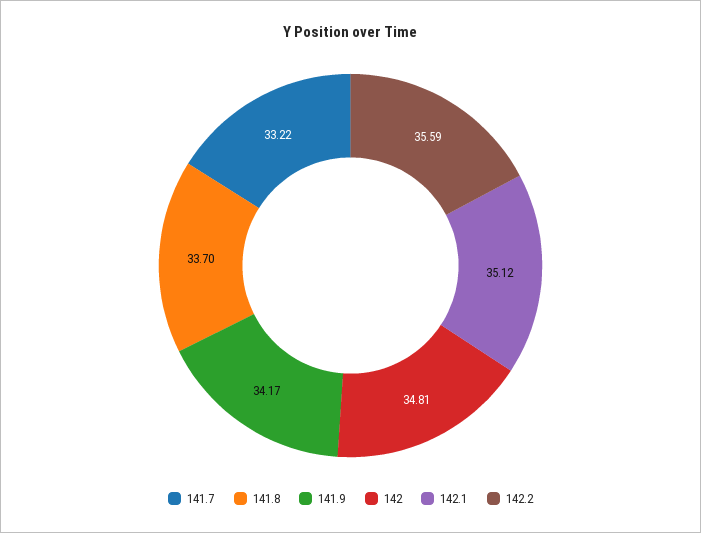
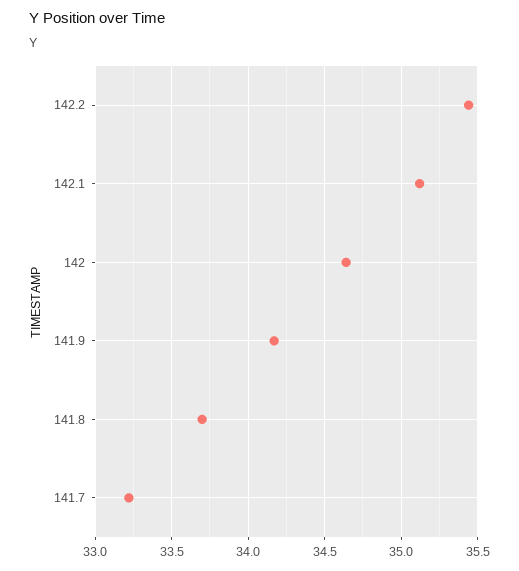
142: 34.81 -> 34.65
142.2: 35.59 -> 35.45

